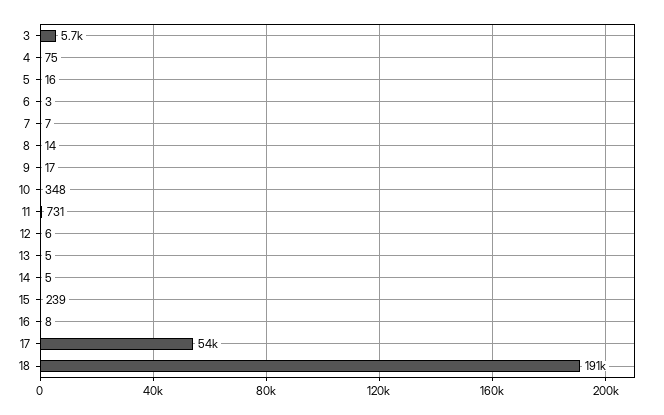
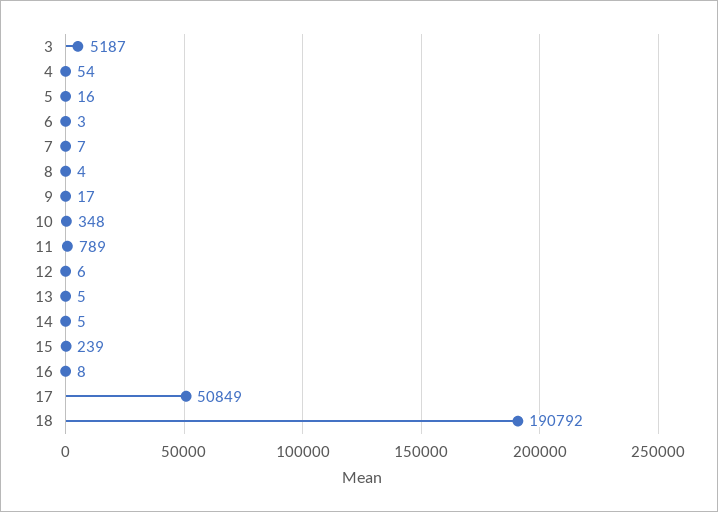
3: 5700 -> 5187
4: 75 -> 54
8: 14 -> 4
11: 731 -> 789
17: 54000 -> 50849

